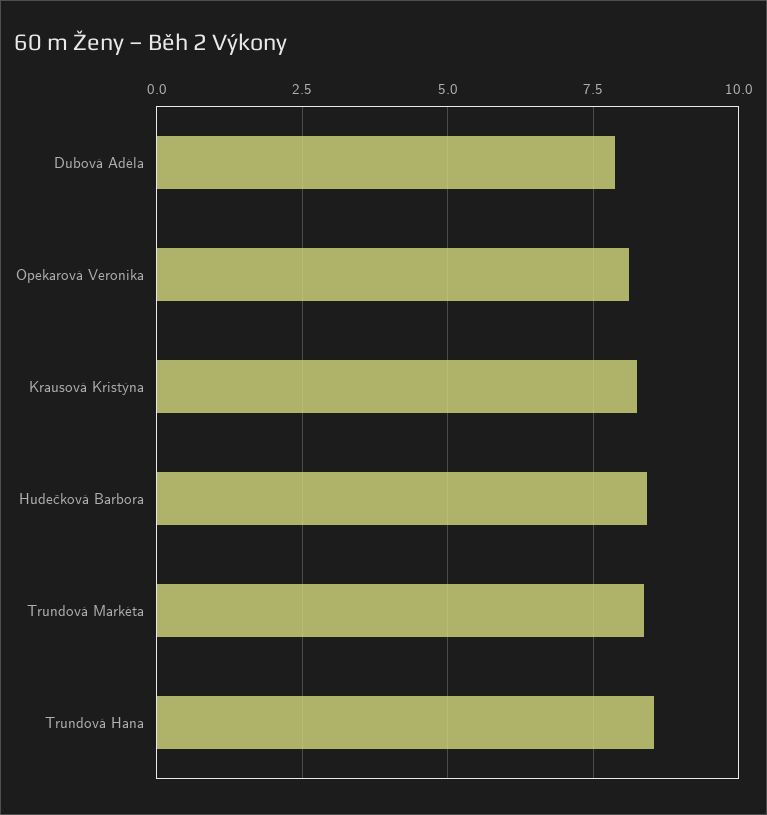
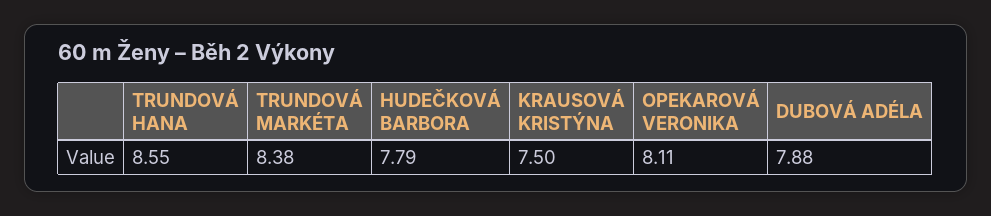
Krausová Kristýna: 8.25 -> 7.5
Hudečková Barbora: 8.5 -> 7.79

